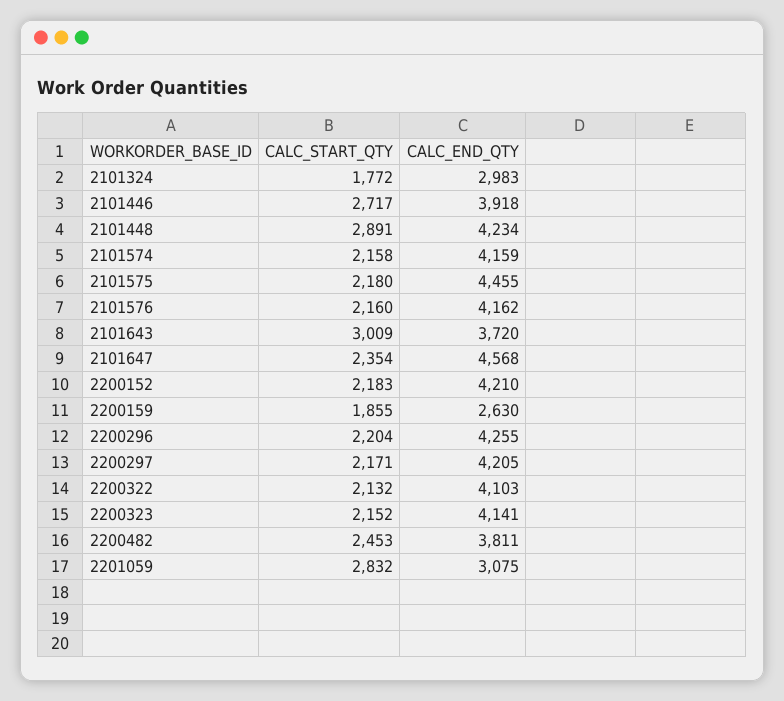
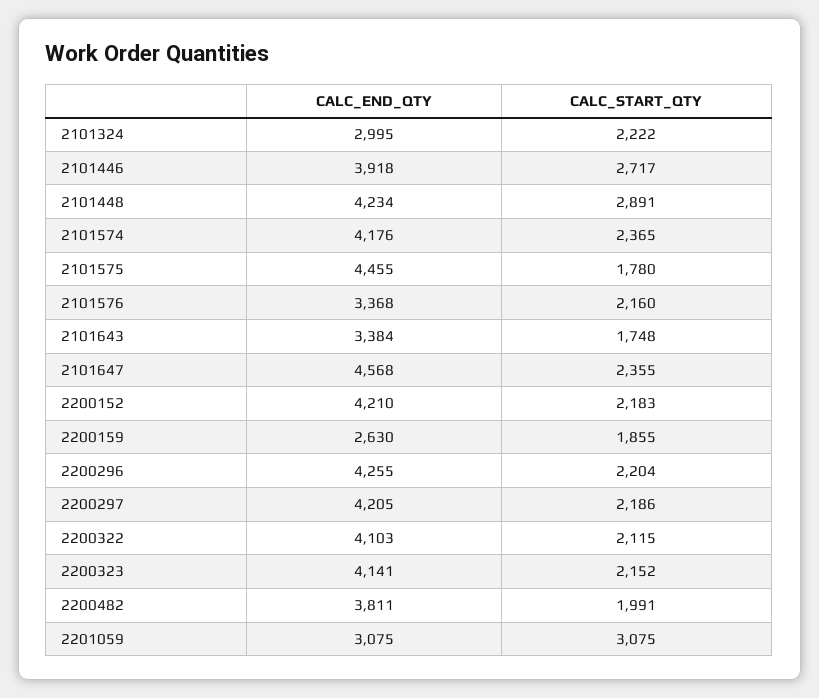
CALC_START_QTY, 2101324: 1772 -> 2222
CALC_END_QTY, 2101324: 2983 -> 2995
CALC_START_QTY, 2101574: 2158 -> 2365
CALC_END_QTY, 2101574: 4159 -> 4176
CALC_START_QTY, 2101575: 2180 -> 1780
CALC_END_QTY, 2101576: 4162 -> 3368
CALC_START_QTY, 2101643: 3009 -> 1748
CALC_END_QTY, 2101643: 3720 -> 3384
CALC_START_QTY, 2101647: 2354 -> 2355
CALC_START_QTY, 2200297: 2171 -> 2186
CALC_START_QTY, 2200322: 2132 -> 2115
CALC_START_QTY, 2200482: 2453 -> 1991
CALC_START_QTY, 2201059: 2832 -> 3075

